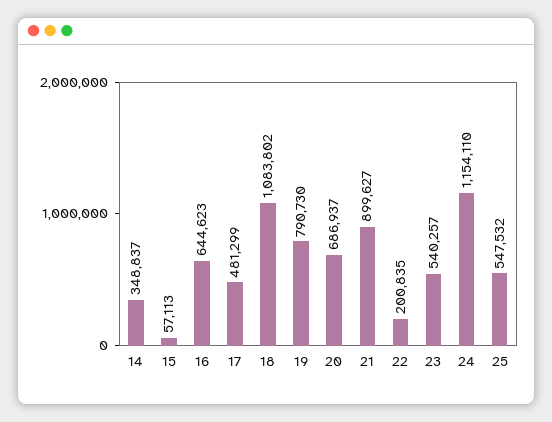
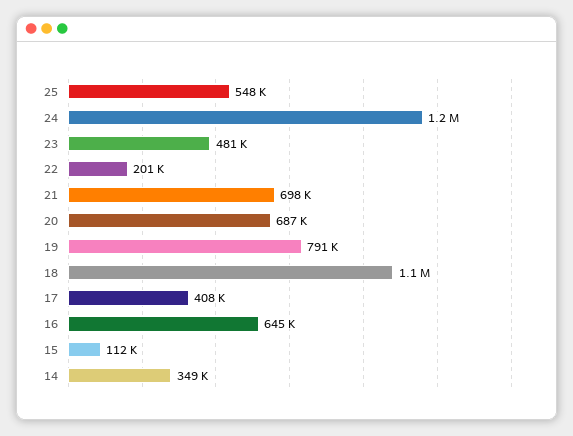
15: 57113 -> 112000
17: 481299 -> 408000
21: 899627 -> 698000
23: 540257 -> 481000

